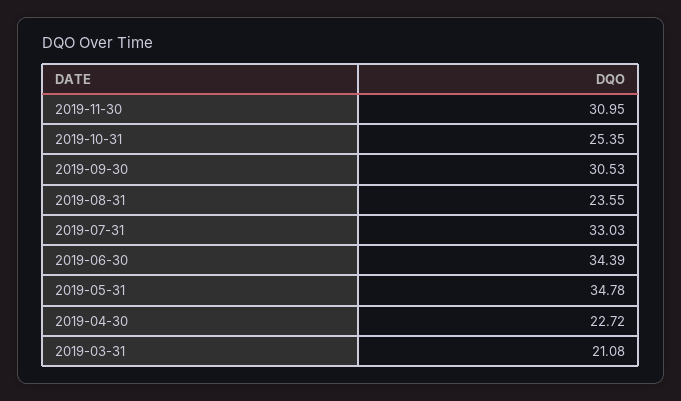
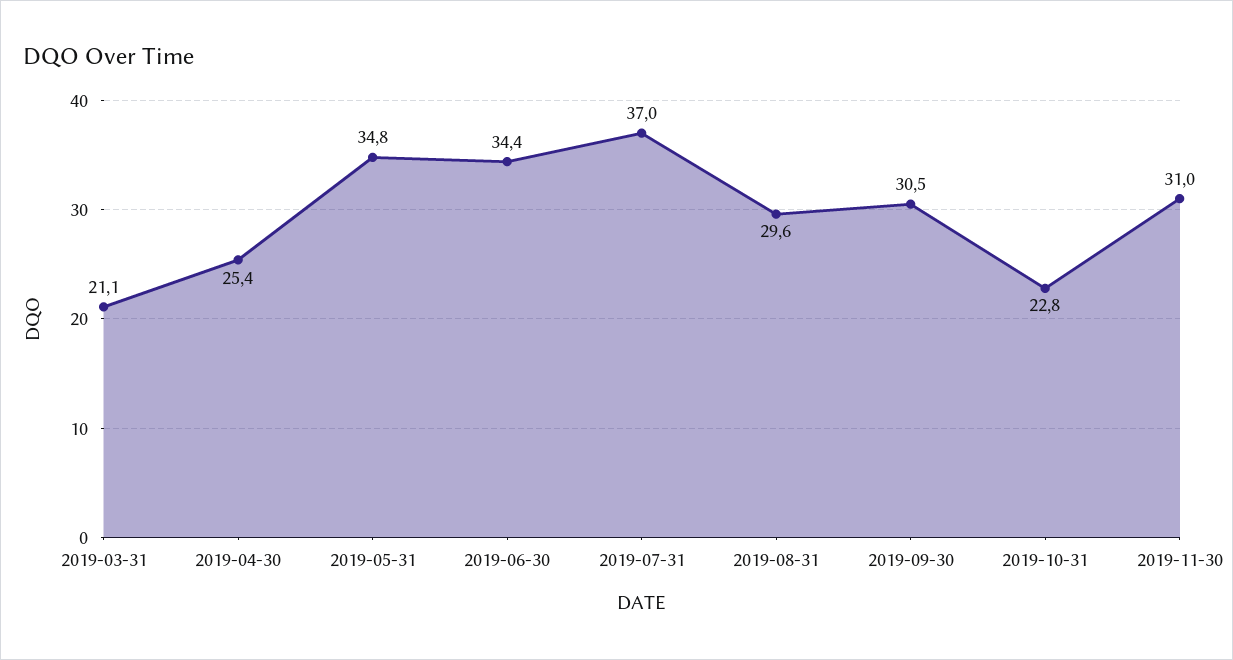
2019-10-31: 25.35 -> 22.8
2019-08-31: 23.55 -> 29.6
2019-07-31: 33.03 -> 37
2019-04-30: 22.72 -> 25.4

